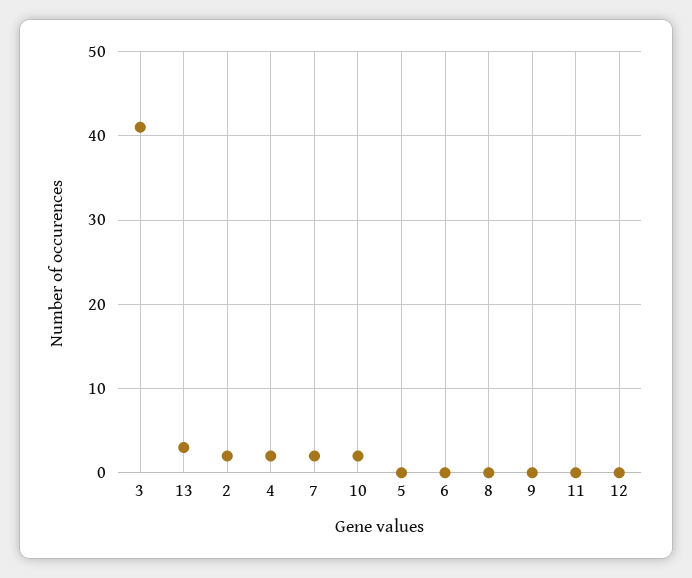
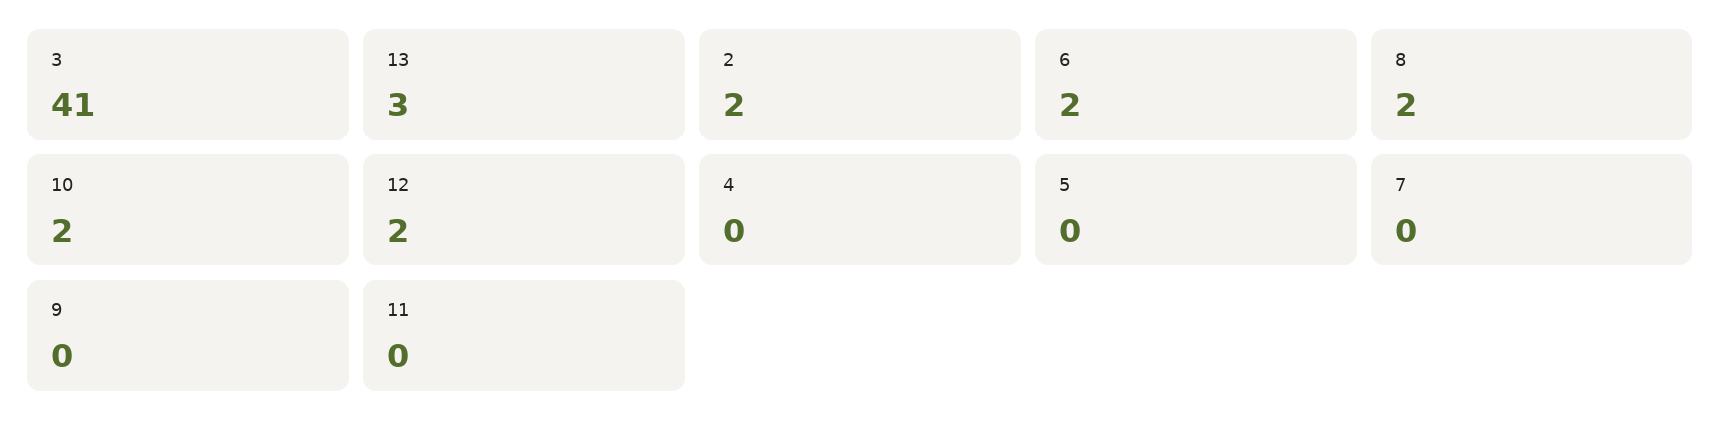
4: 2 -> 0
7: 2 -> 0
6: 0 -> 2
8: 0 -> 2
12: 0 -> 2

